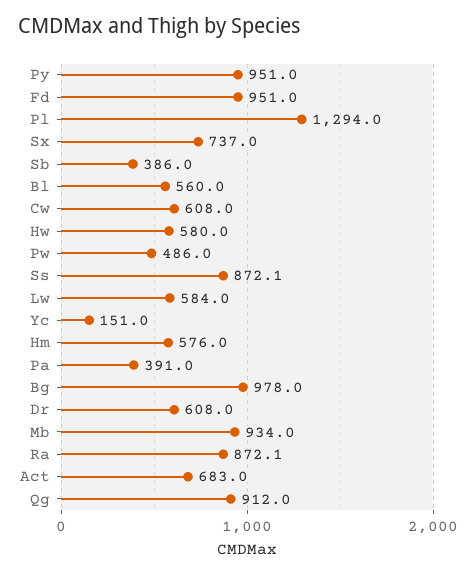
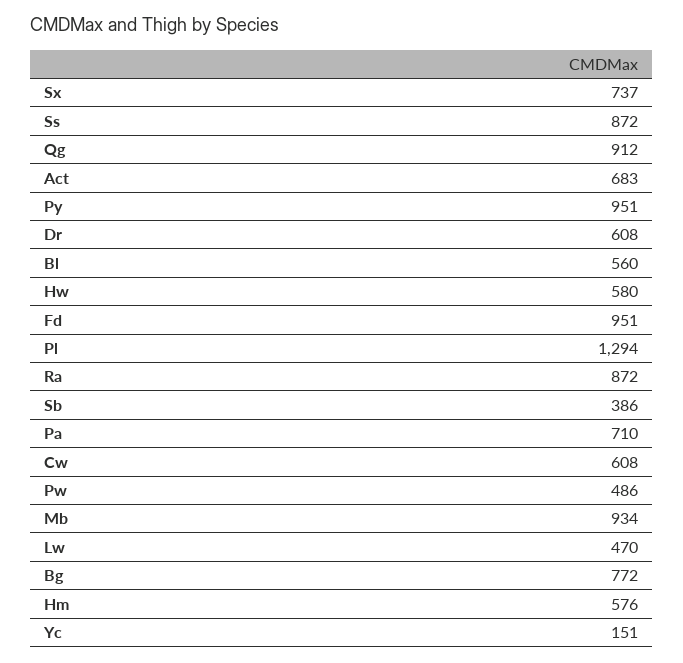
Lw: 584 -> 470
Pa: 391 -> 710
Bg: 978 -> 772

